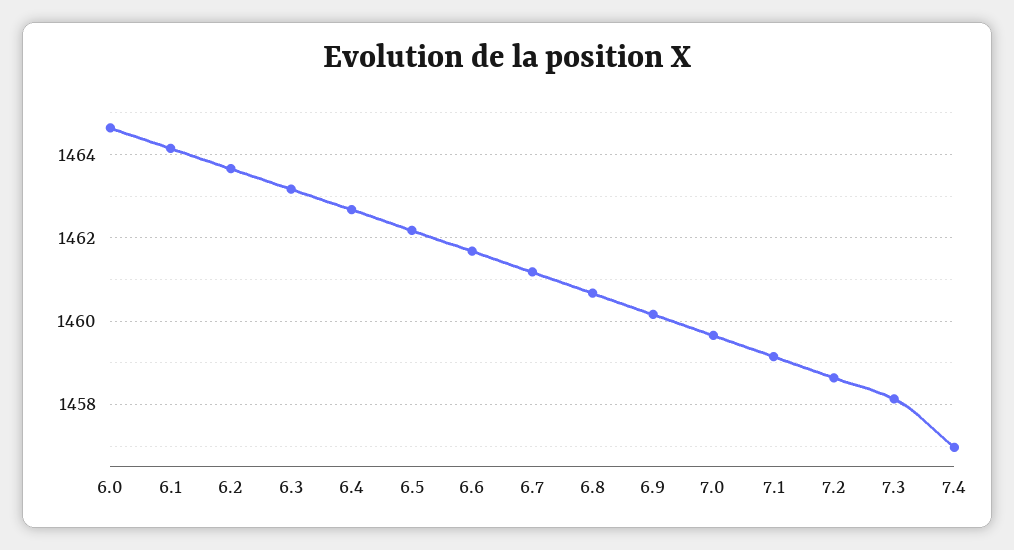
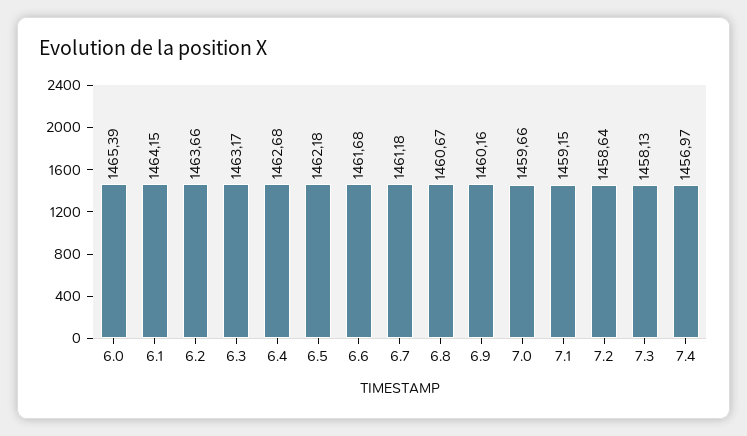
6.0: 1464.6 -> 1465.39

